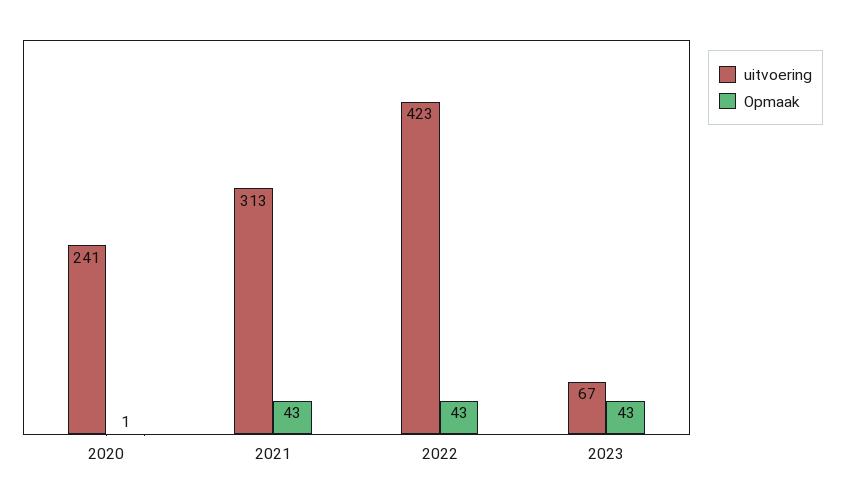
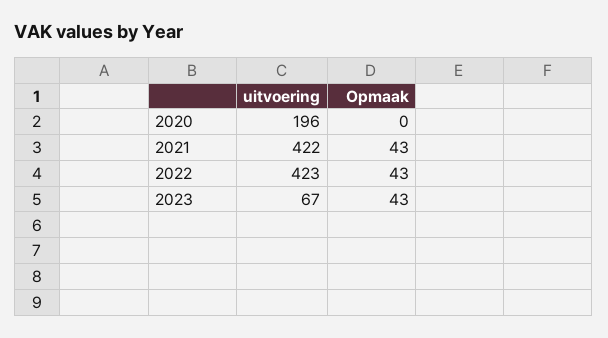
uitvoering, 2020: 241 -> 196
Opmaak, 2020: 1 -> 0
uitvoering, 2021: 313 -> 422

